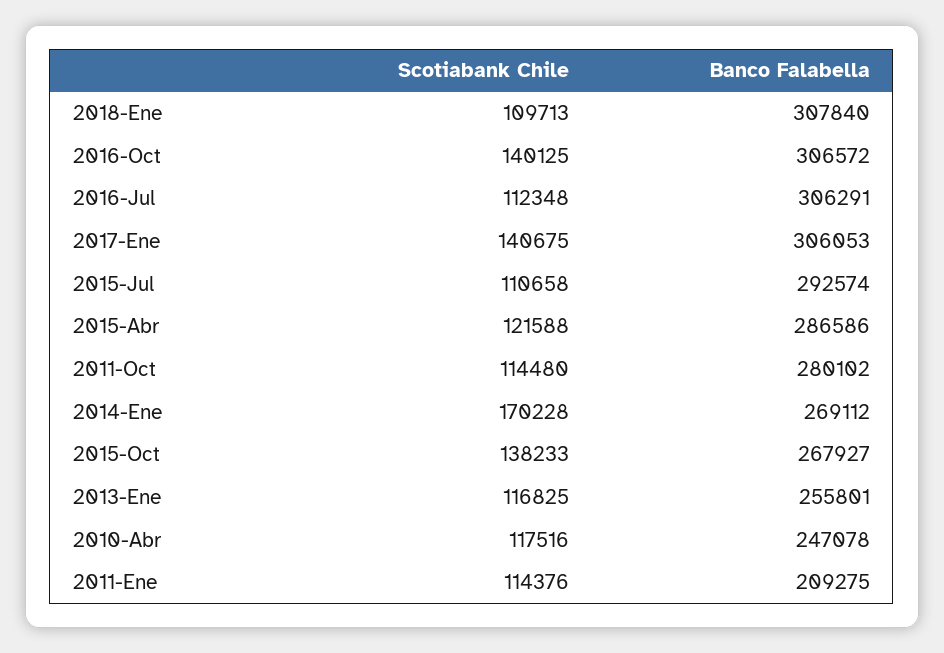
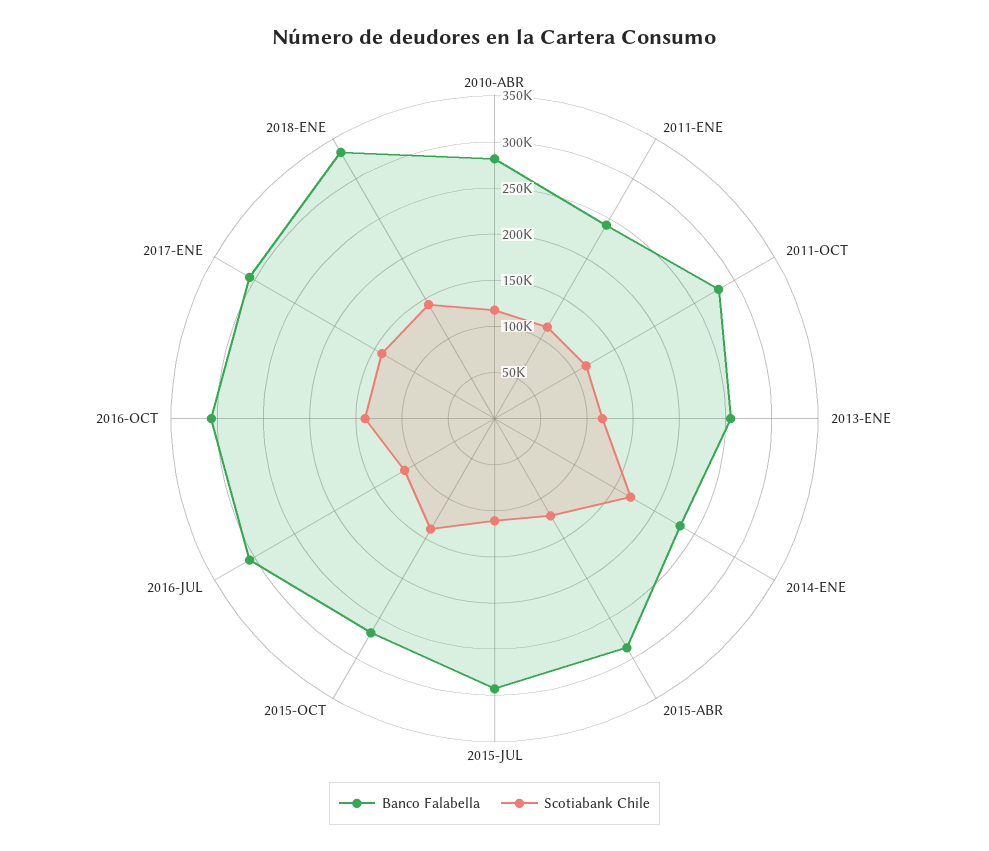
Scotiabank Chile, 2018-Ene: 109713 -> 140000
Banco Falabella, 2018-Ene: 307840 -> 330000
Banco Falabella, 2014-Ene: 269112 -> 230000
Banco Falabella, 2010-Abr: 247078 -> 280000
Banco Falabella, 2011-Ene: 209275 -> 240000

